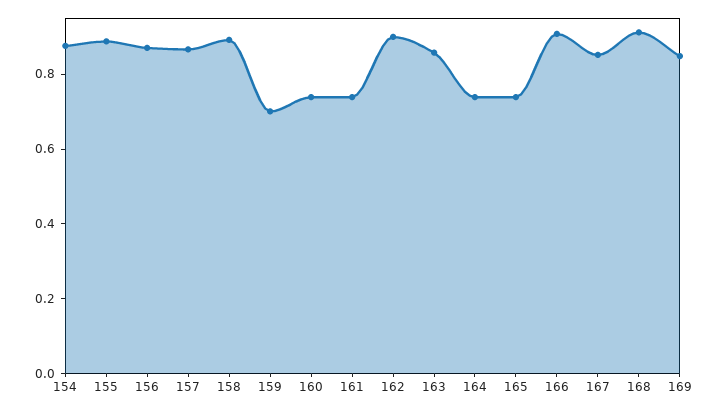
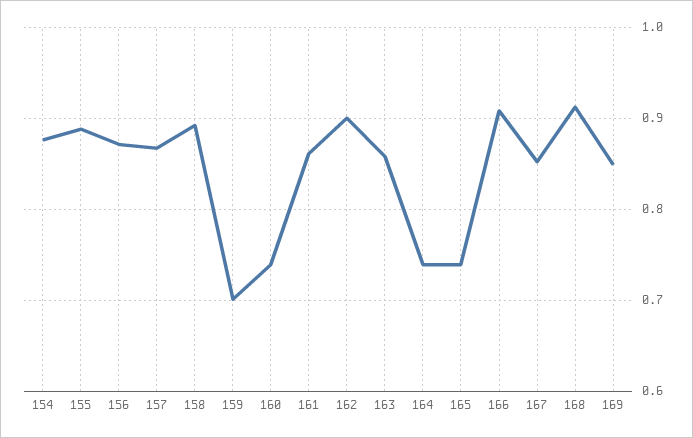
161: 0.75 -> 0.86

